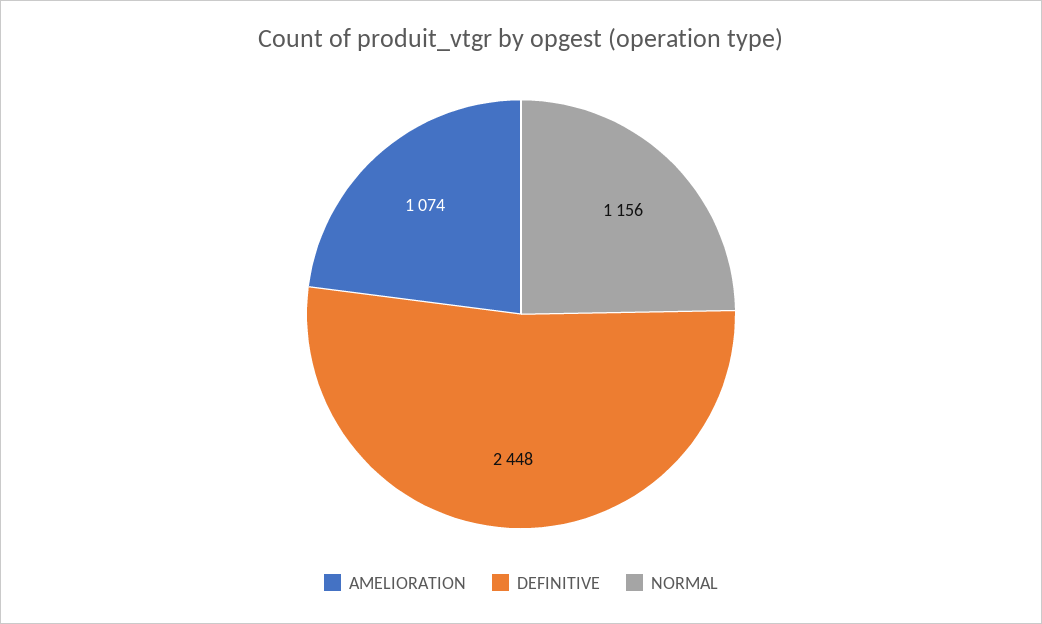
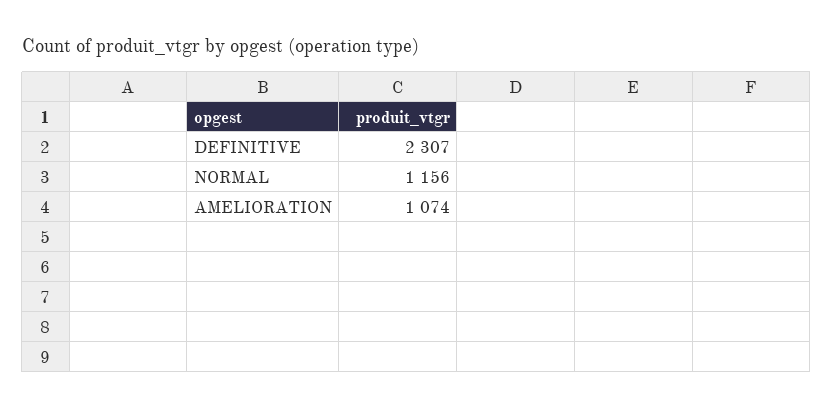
DEFINITIVE: 2448 -> 2307

